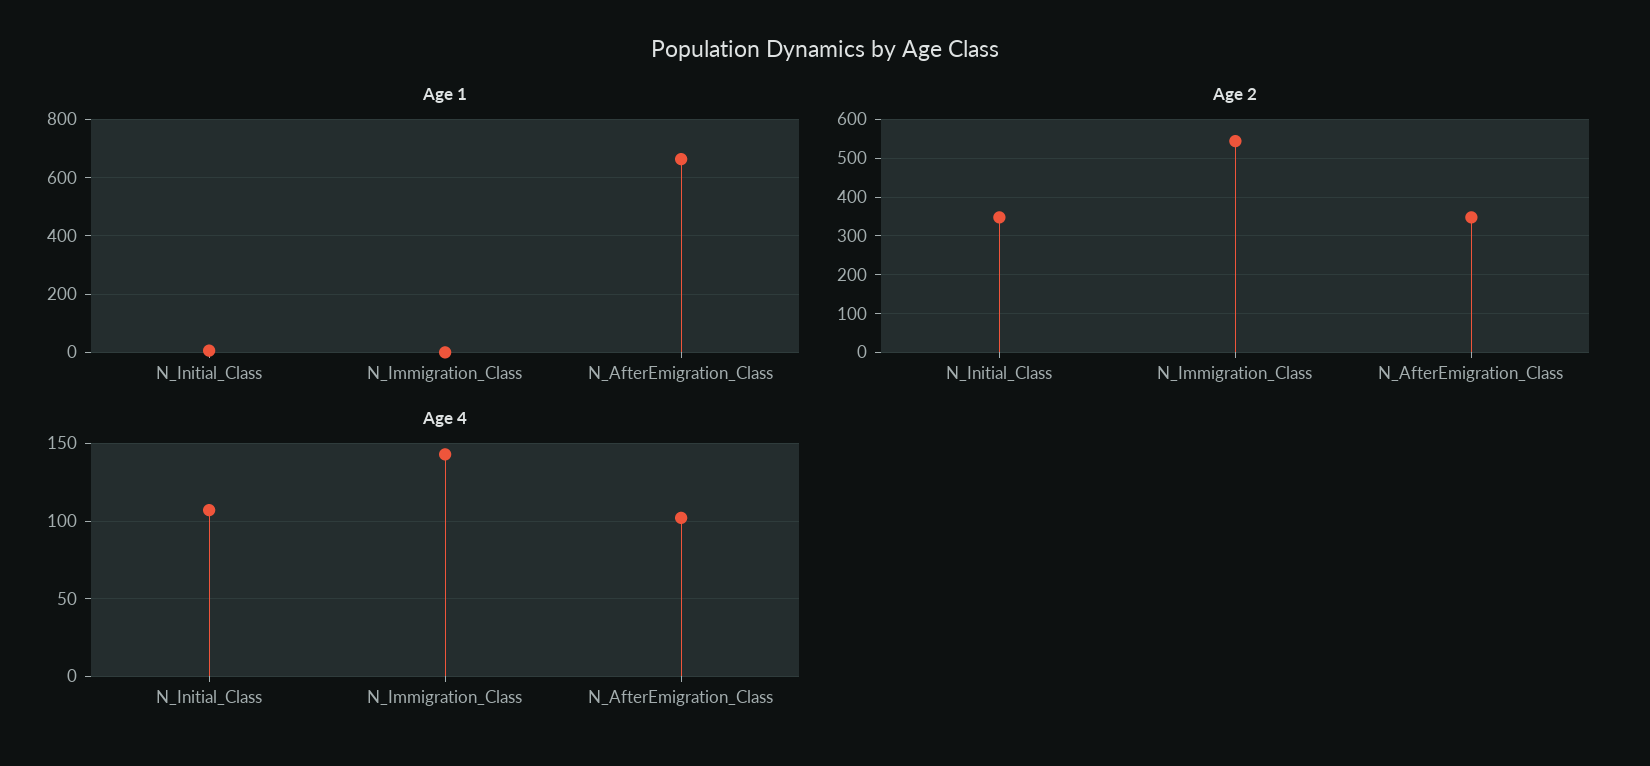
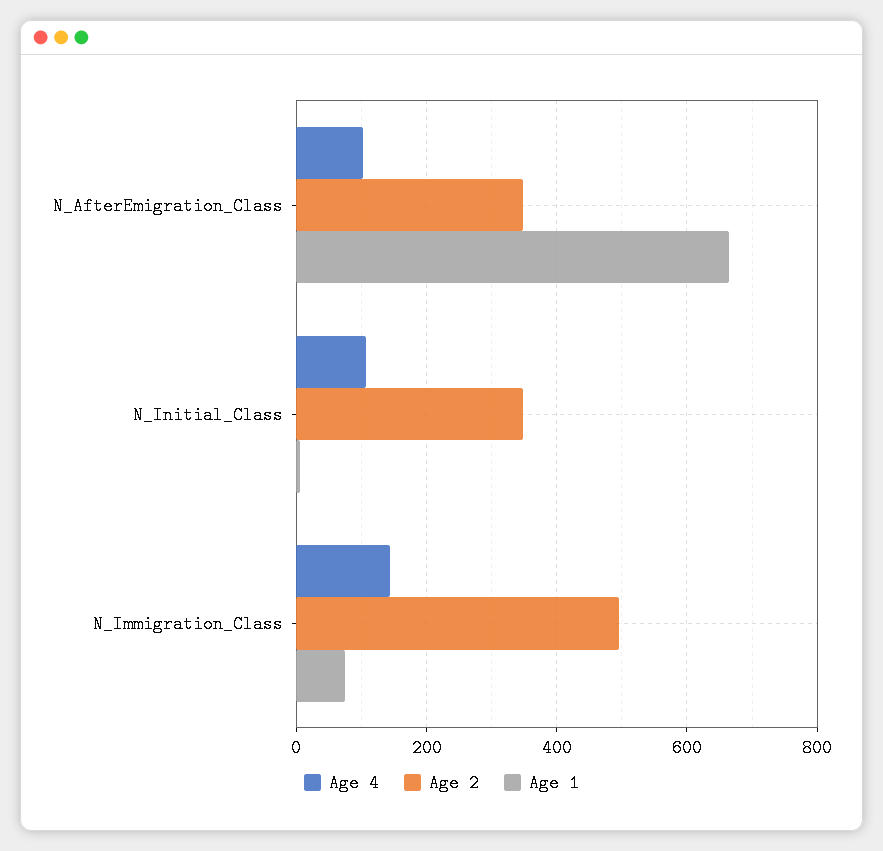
Age 1, N_Immigration_Class: 0 -> 80
Age 2, N_Immigration_Class: 540 -> 500

